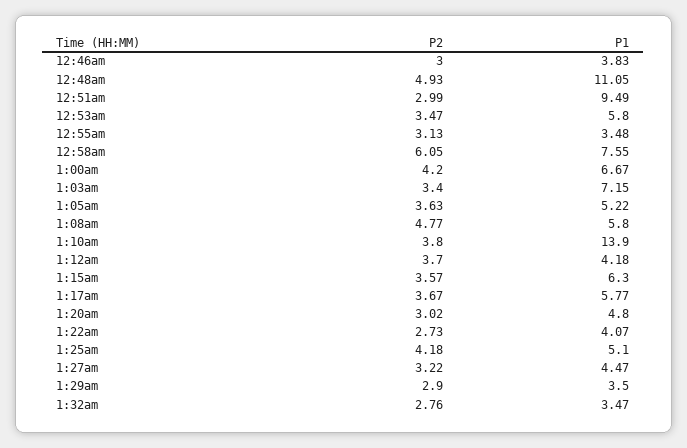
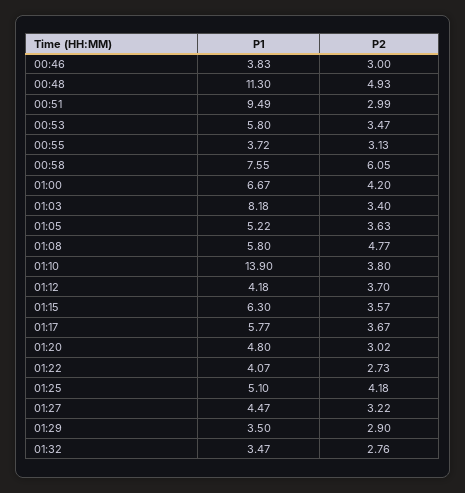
P1, 12:48am: 11.05 -> 11.3
P1, 12:55am: 3.48 -> 3.72
P1, 1:03am: 7.15 -> 8.18

